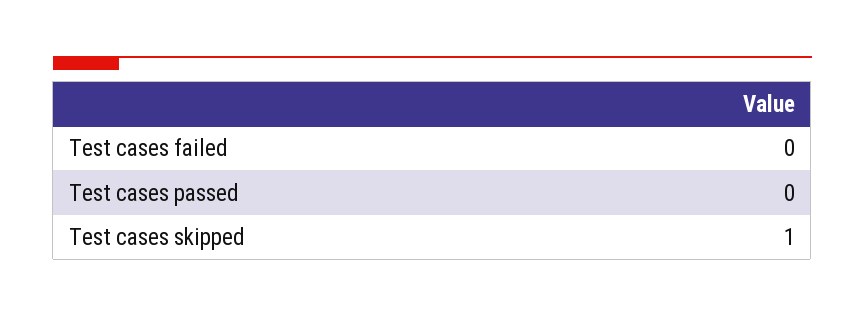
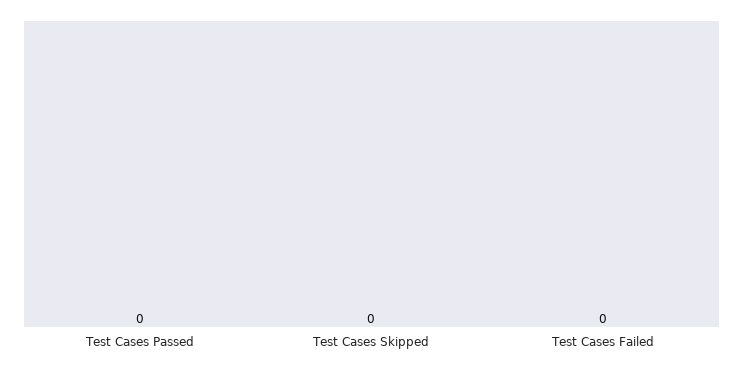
Test cases skipped: 1 -> 0

